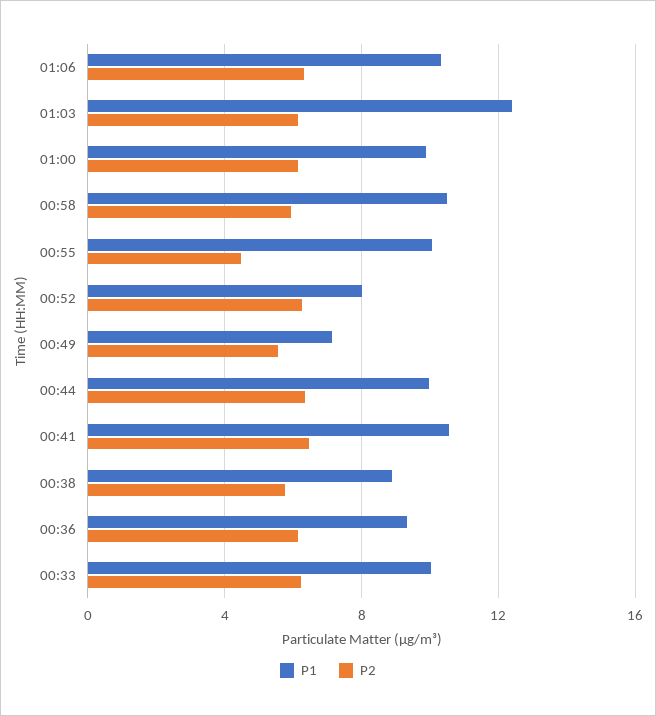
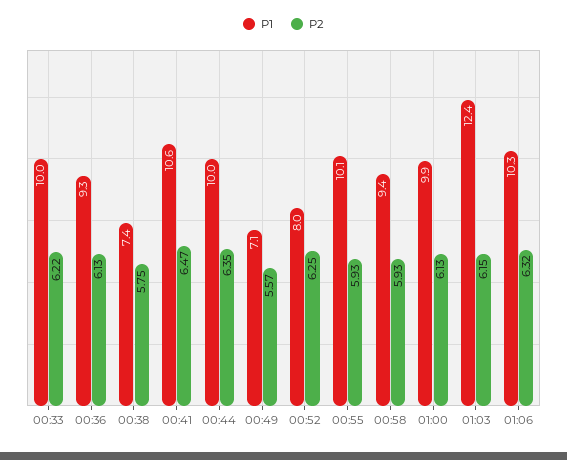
P1, 00:58: 10.5 -> 9.4
P2, 00:55: 4.5 -> 5.93
P1, 00:38: 9 -> 7.4

